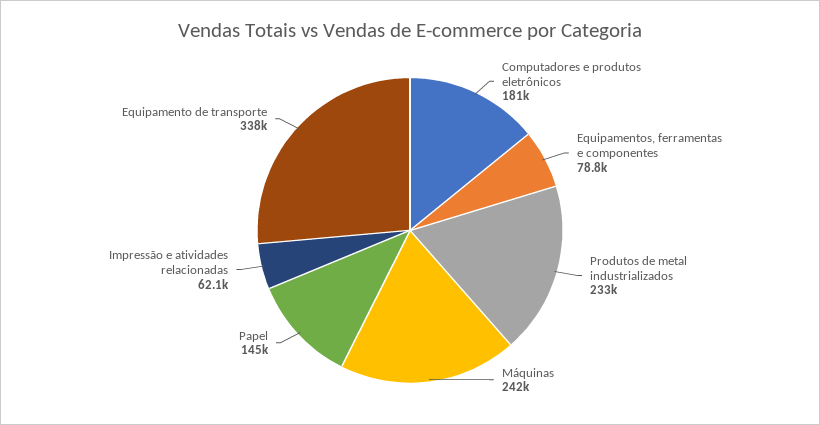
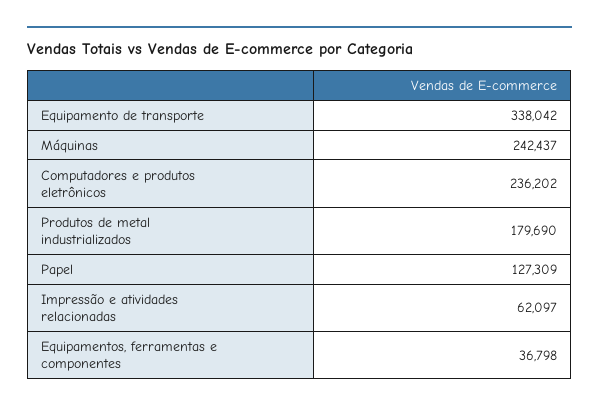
Computadores e produtos eletrônicos: 181000 -> 236202
Equipamentos, ferramentas e componentes: 78800 -> 36798
Produtos de metal industrializados: 233000 -> 179690
Papel: 145000 -> 127309

